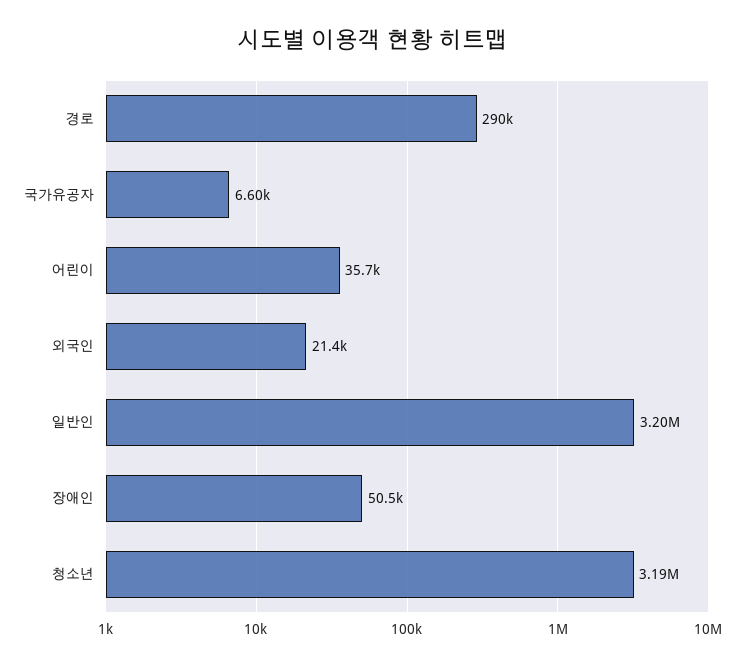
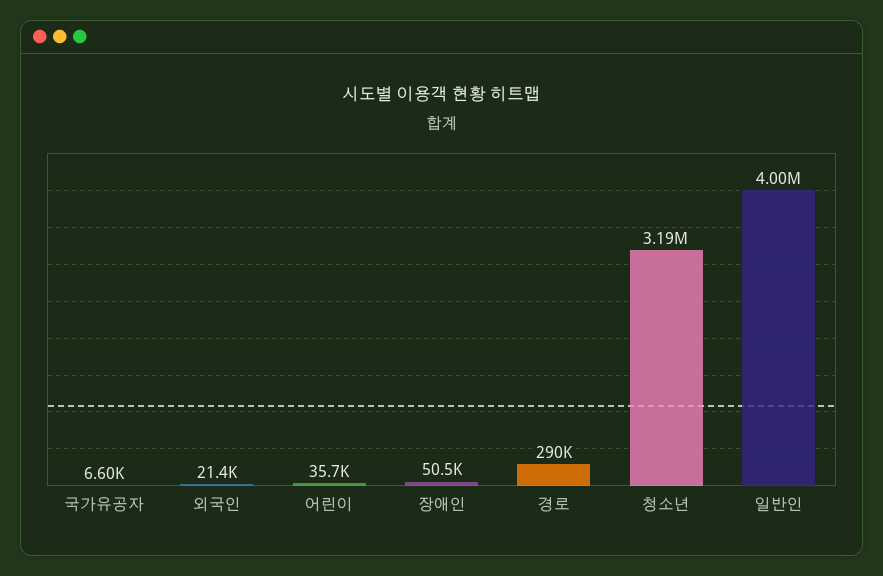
일반인: 3200000 -> 4000000

